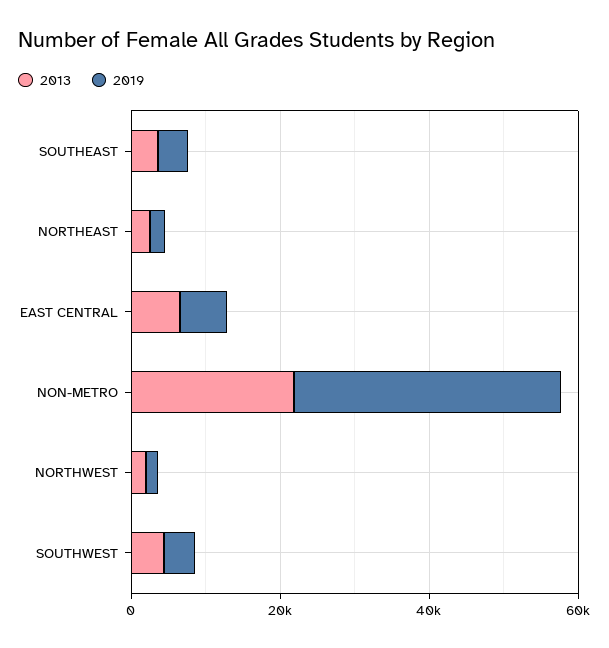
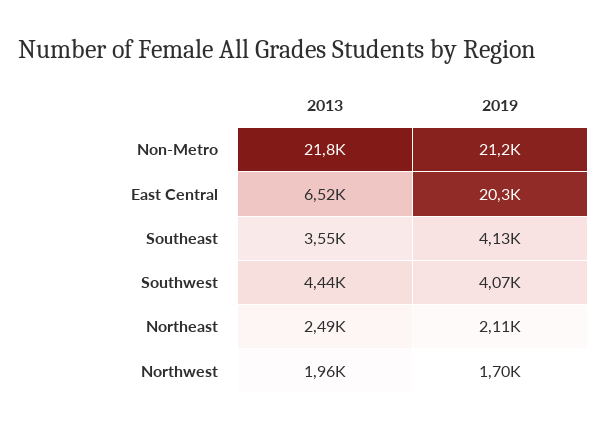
2019, EAST CENTRAL: 5000 -> 20300
2019, NON-METRO: 35000 -> 21200

